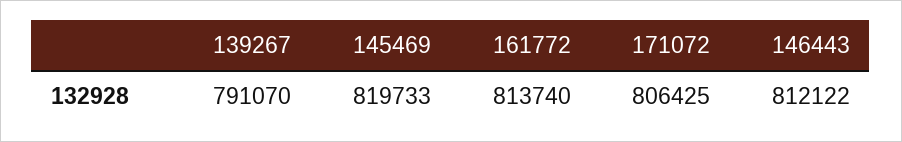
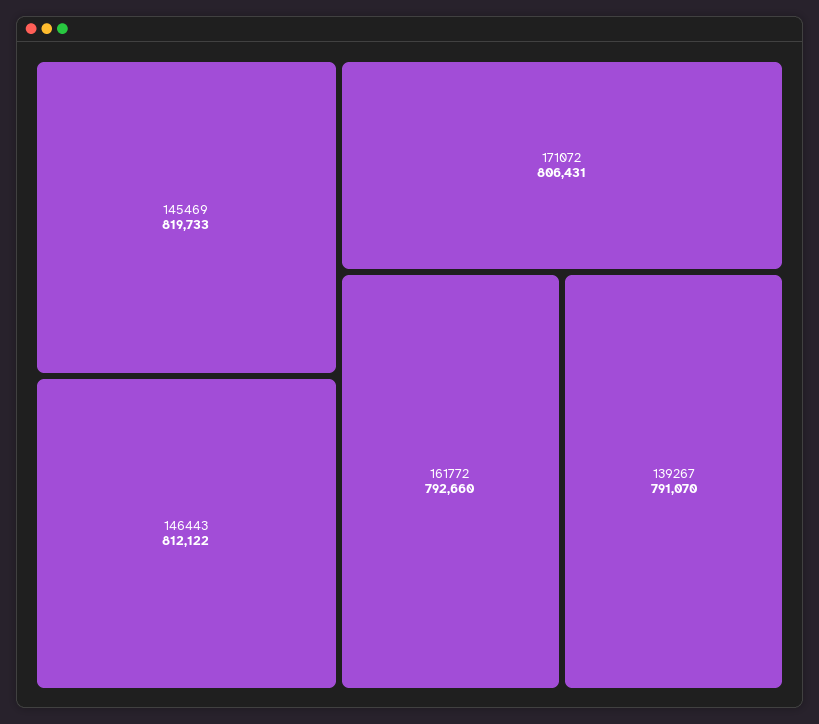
161772: 813740 -> 792660
171072: 806425 -> 806431

